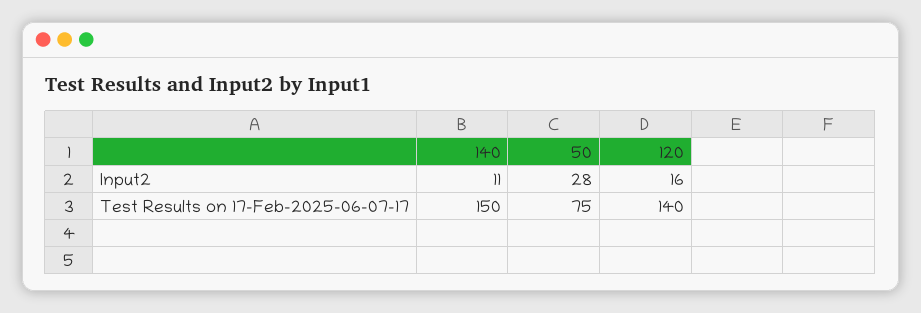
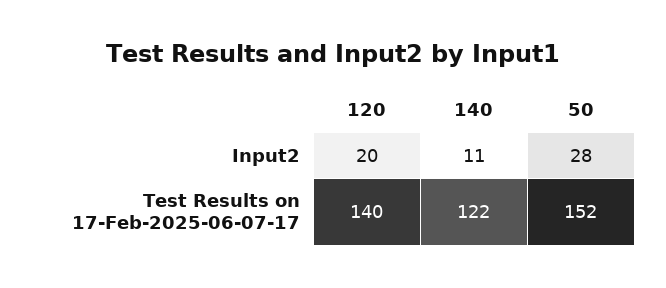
120, Input2: 16 -> 20
140, Test Results on 17-Feb-2025-06-07-17: 150 -> 122
50, Test Results on 17-Feb-2025-06-07-17: 75 -> 152

